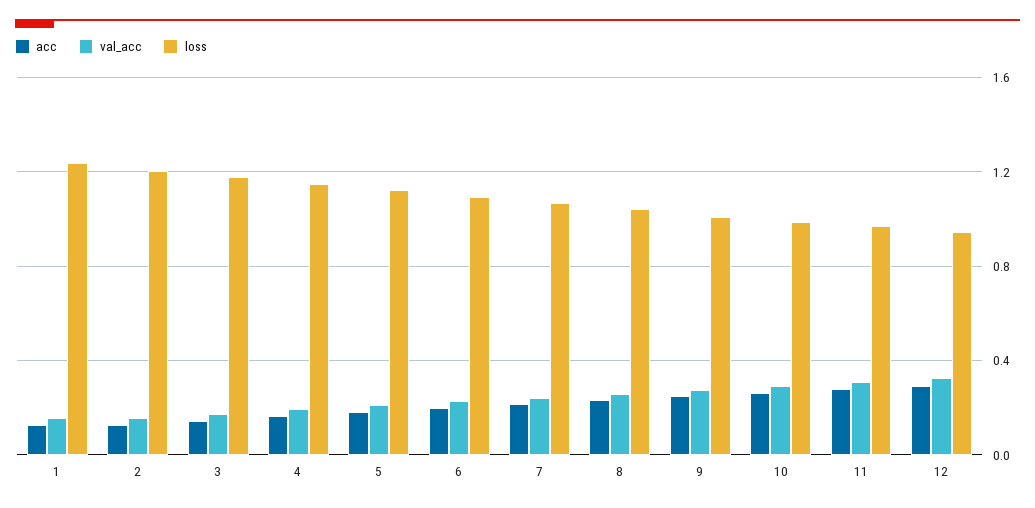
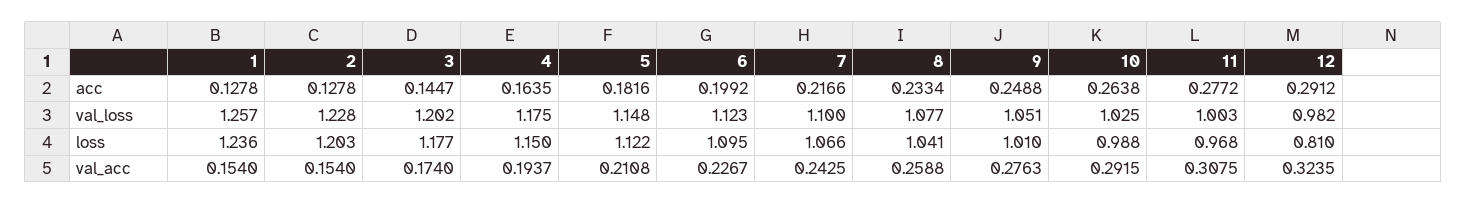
loss, 12: 0.95 -> 0.81
val_loss, 1: none -> 1.257
val_loss, 2: none -> 1.228
val_loss, 3: none -> 1.202
val_loss, 4: none -> 1.175
val_loss, 5: none -> 1.148
val_loss, 6: none -> 1.123
val_loss, 7: none -> 1.1
val_loss, 8: none -> 1.077
val_loss, 9: none -> 1.051
val_loss, 10: none -> 1.025
val_loss, 11: none -> 1.003
val_loss, 12: none -> 0.982

